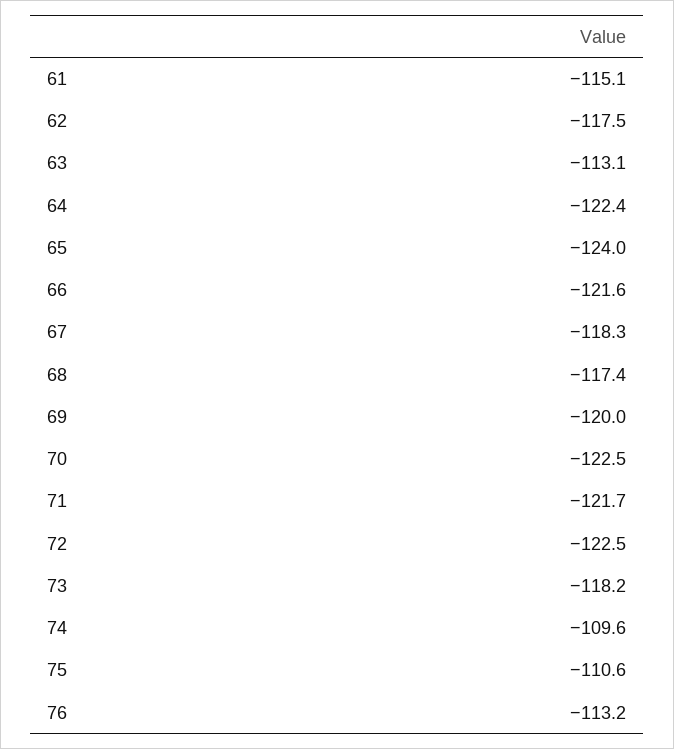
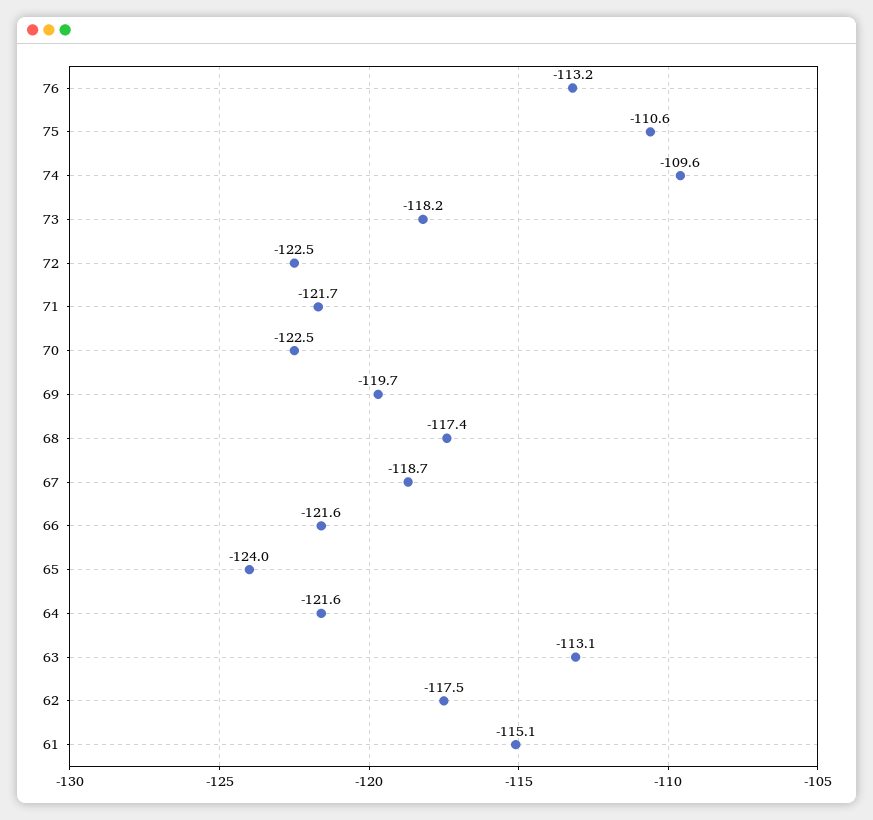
64: -122.4 -> -121.6
67: -118.3 -> -118.7
69: -120 -> -119.7

